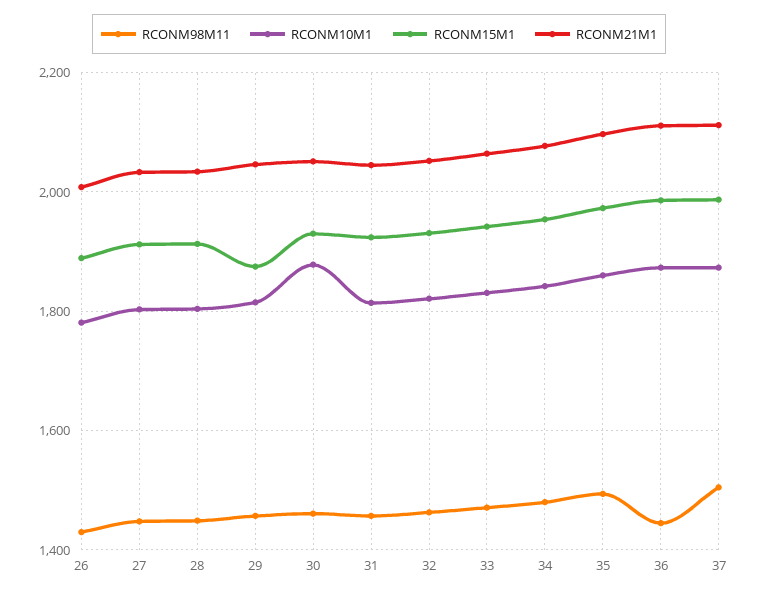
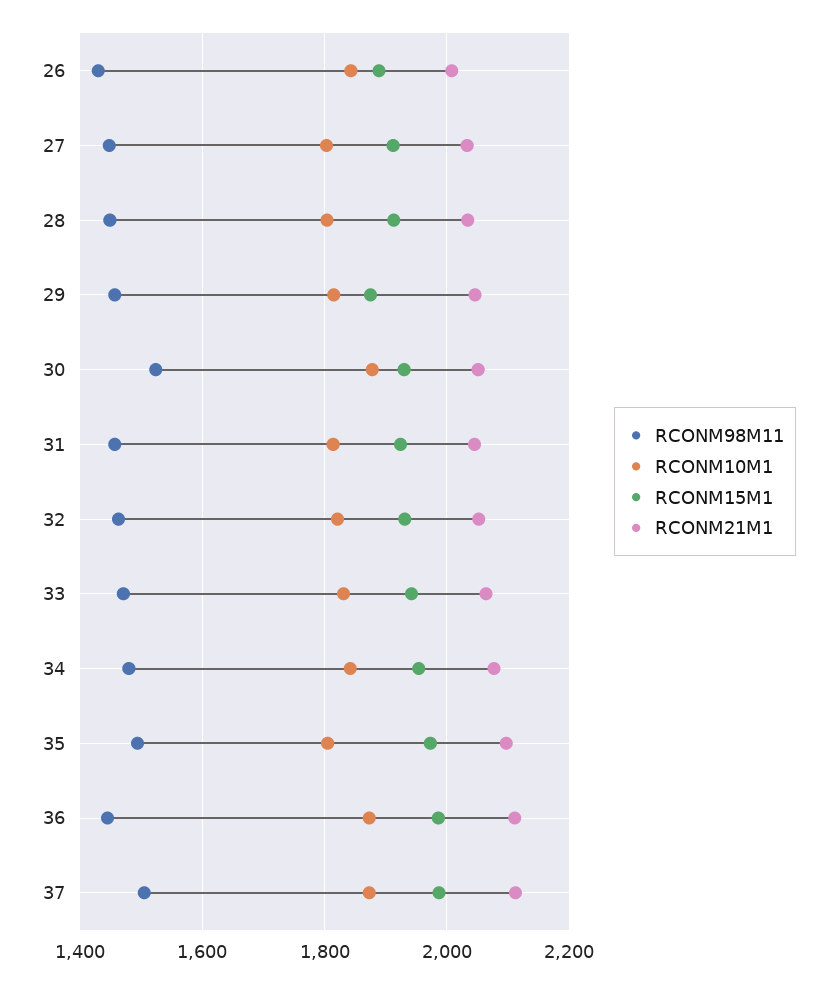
RCONM10M1, 26: 1780 -> 1840
RCONM98M11, 30: 1460 -> 1520
RCONM10M1, 35: 1860 -> 1800

